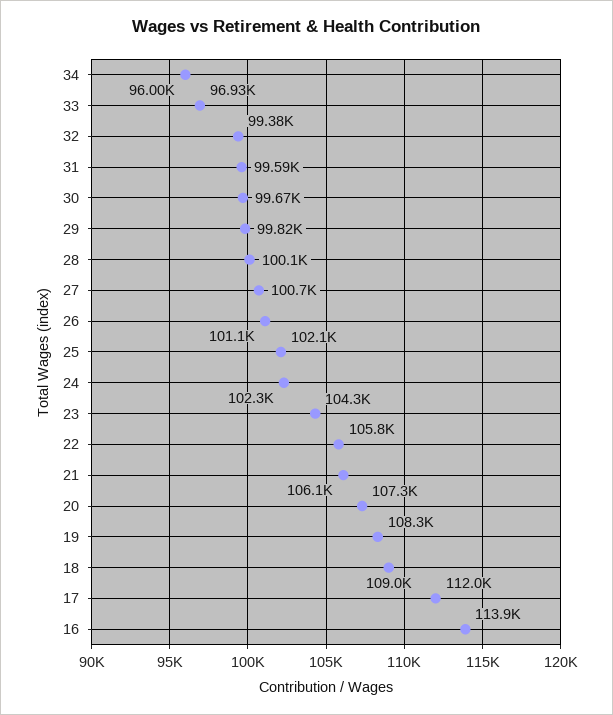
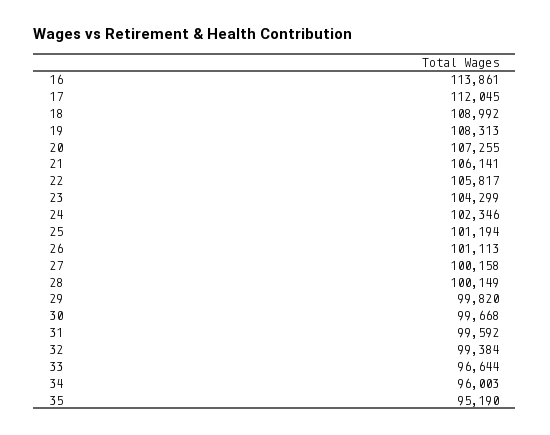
33: 96930 -> 96644
27: 100700 -> 100158
25: 102100 -> 101194
35: none -> 95190

